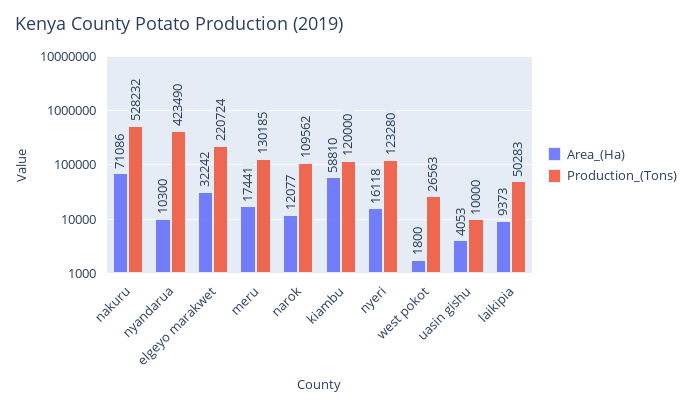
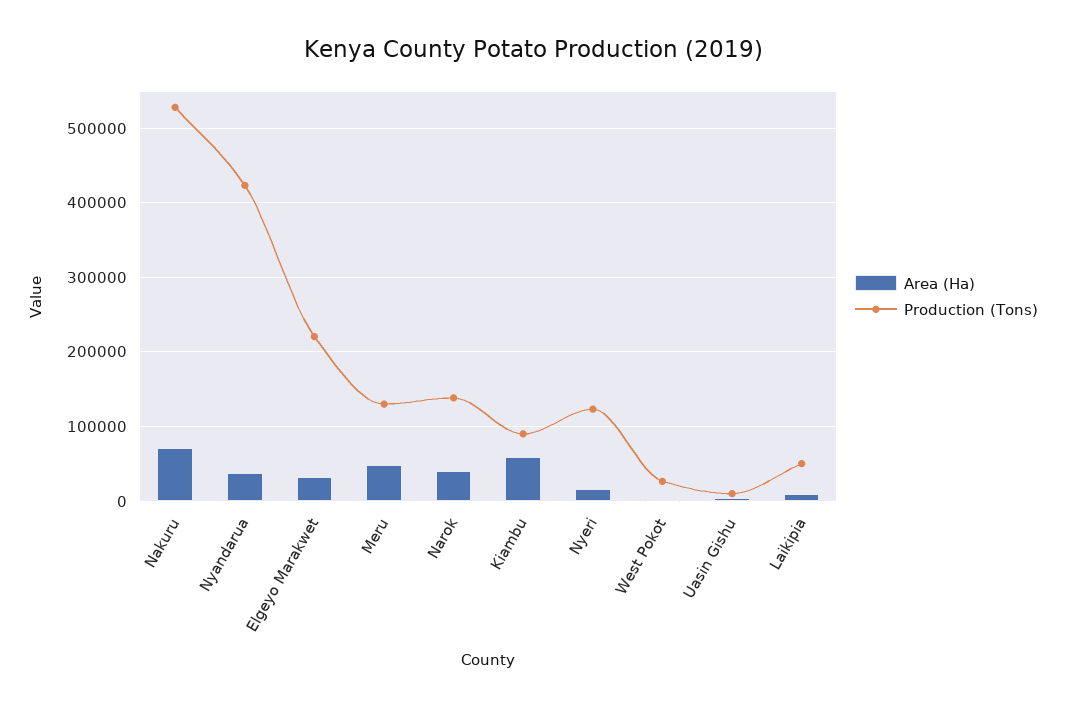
Area_(Ha), nyandarua: 10300 -> 40000
Area_(Ha), meru: 17441 -> 50000
Area_(Ha), narok: 12077 -> 40000
Production_(Tons), narok: 109562 -> 140000
Production_(Tons), kiambu: 120000 -> 90000

